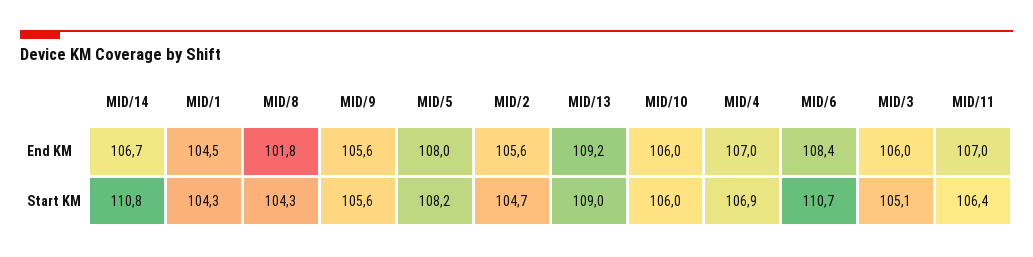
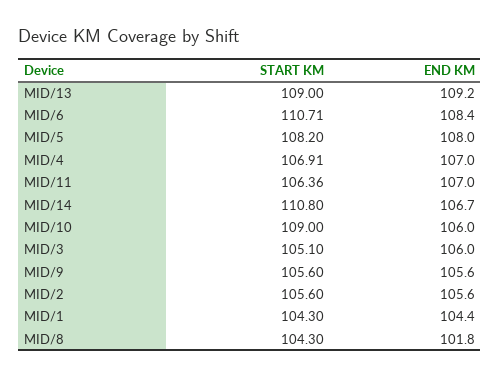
MID/1, End KM: 104.5 -> 104.4
MID/2, Start KM: 104.7 -> 105.6
MID/10, Start KM: 106 -> 109

